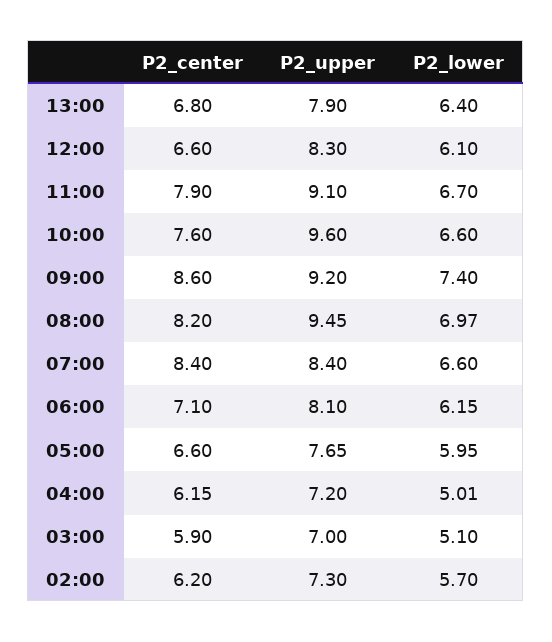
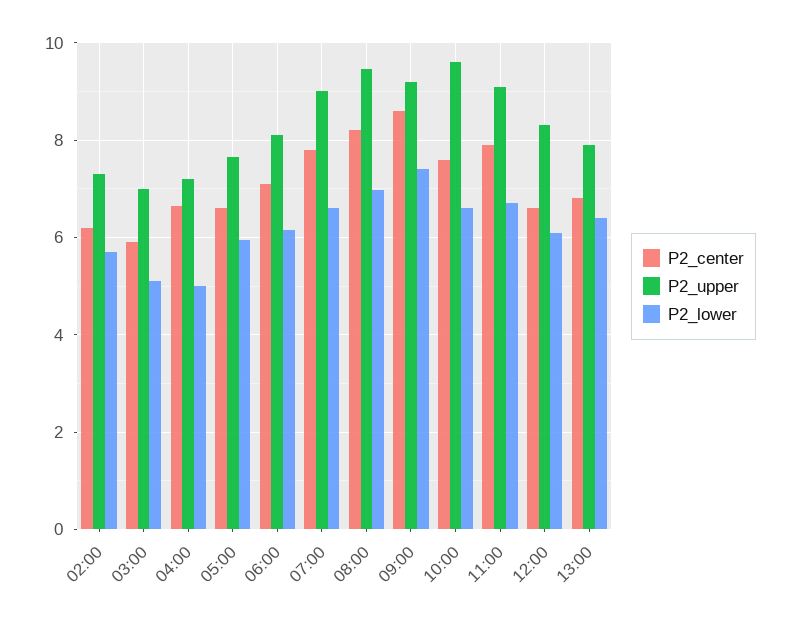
P2_center, 07:00: 8.4 -> 7.8
P2_upper, 07:00: 8.4 -> 9
P2_center, 04:00: 6.15 -> 6.6

